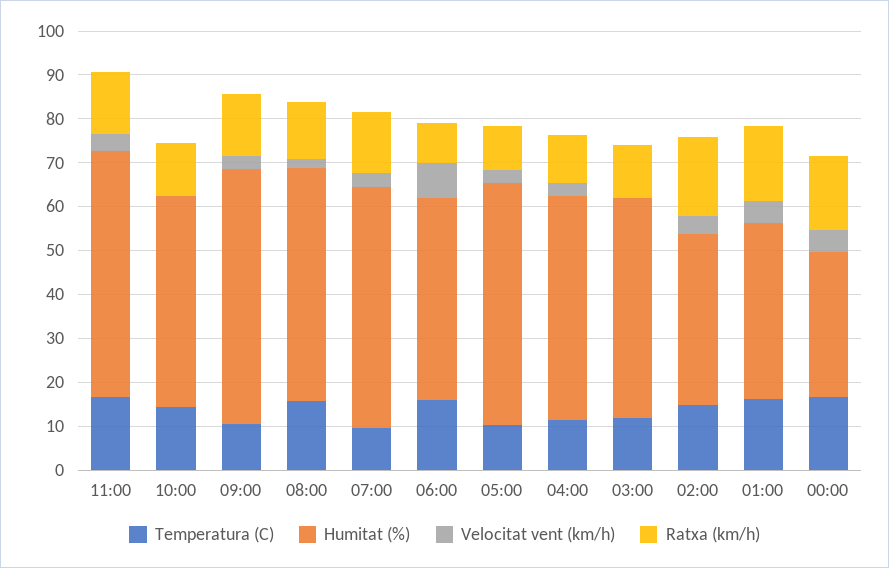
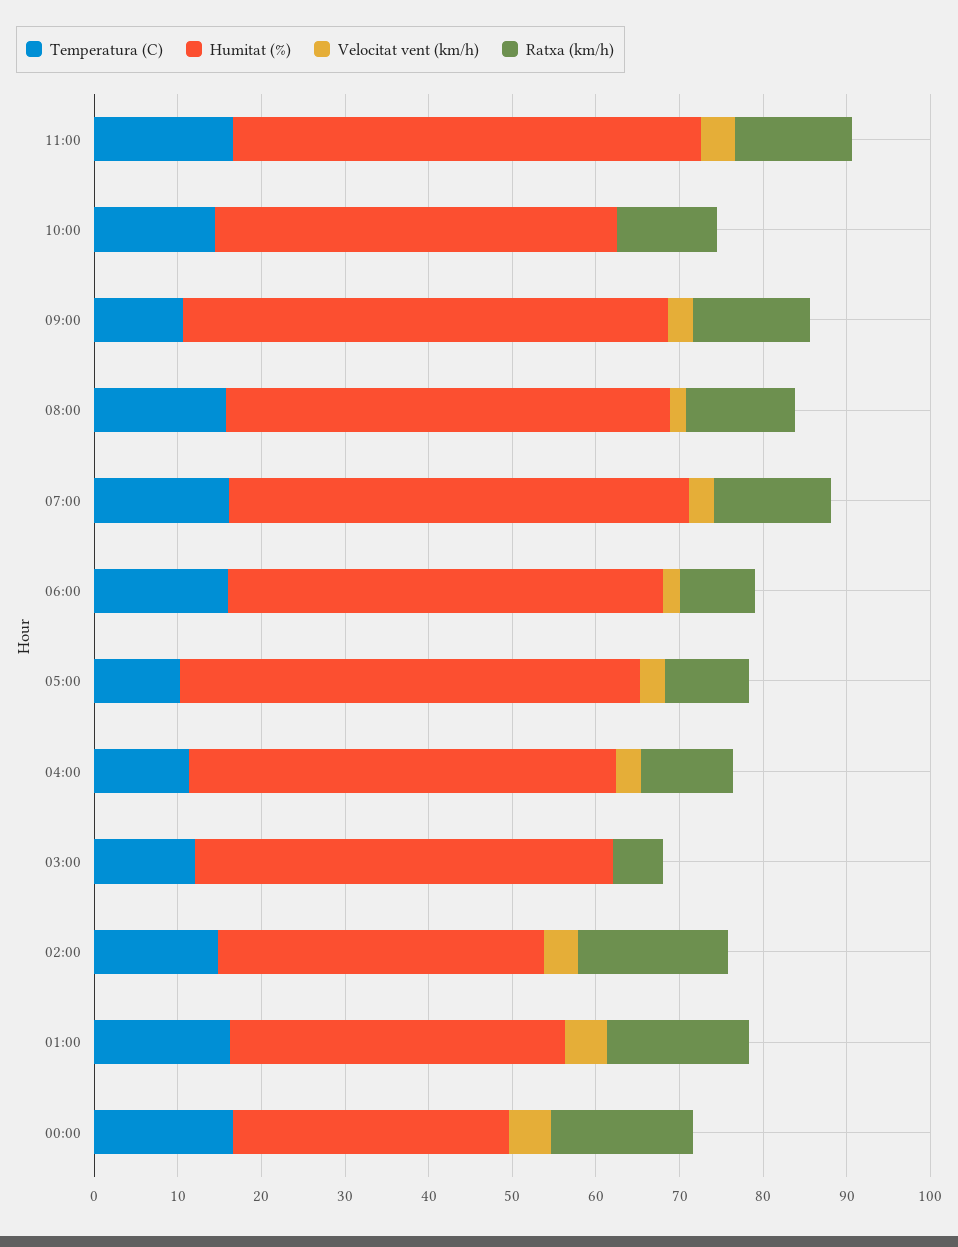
Temperatura (C), 07:00: 10 -> 16
Humitat (%), 06:00: 46 -> 52
Velocitat vent (km/h), 06:00: 8 -> 2
Ratxa (km/h), 03:00: 12 -> 6

